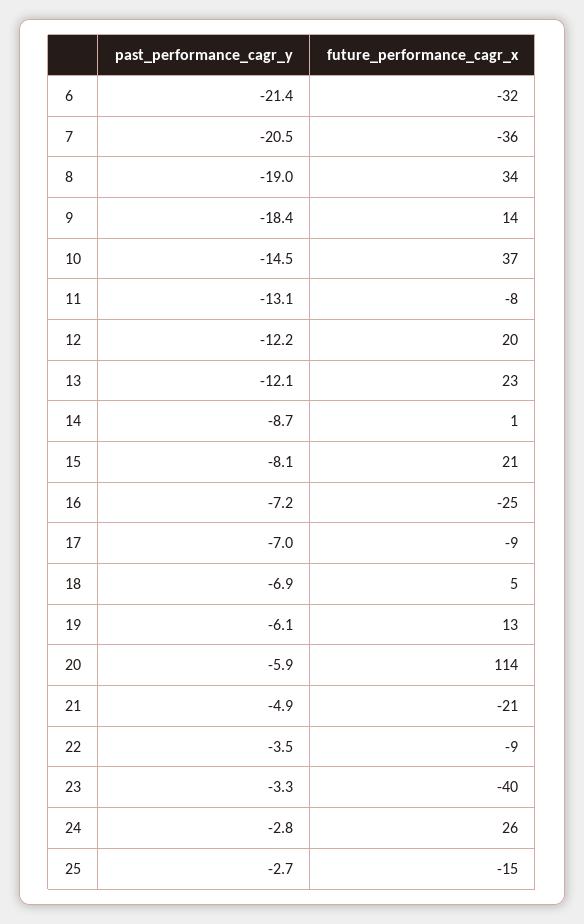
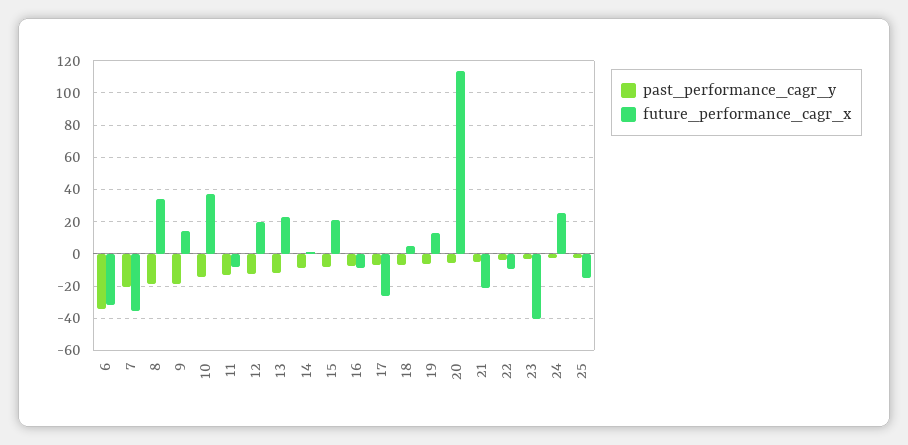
past_performance_cagr_y, 6: -21.4 -> -35
future_performance_cagr_x, 16: -25 -> -10
future_performance_cagr_x, 17: -9 -> -25

